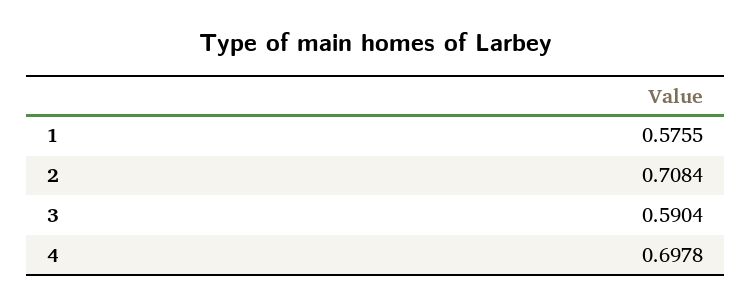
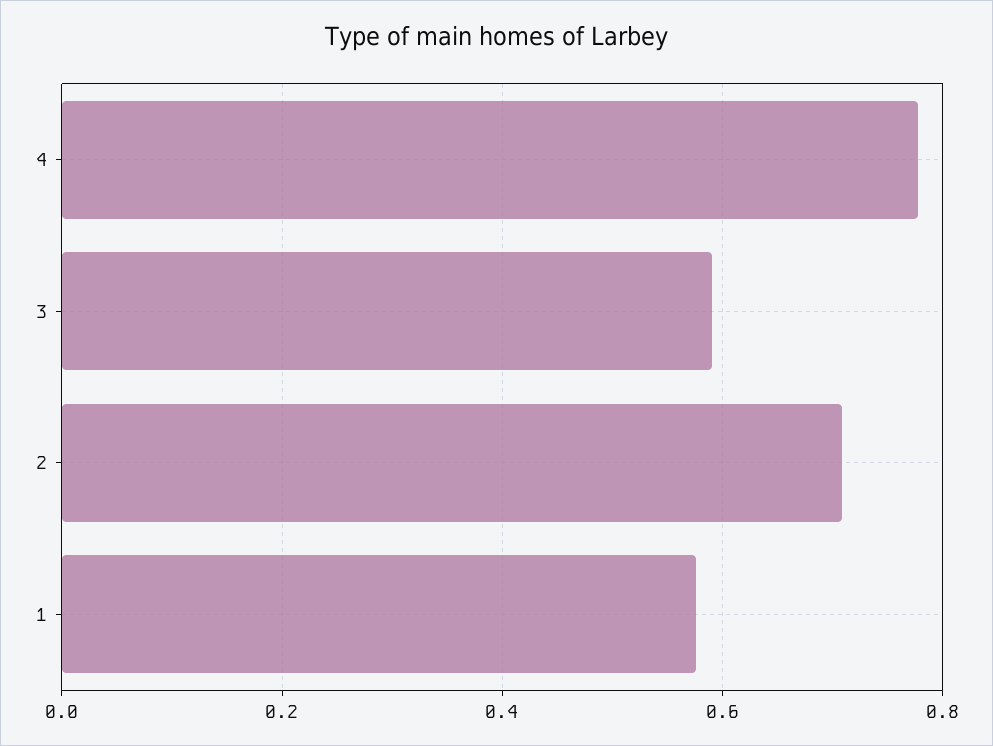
4: 0.6978 -> 0.78

